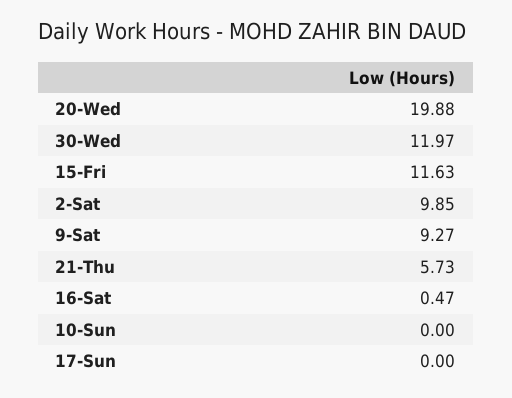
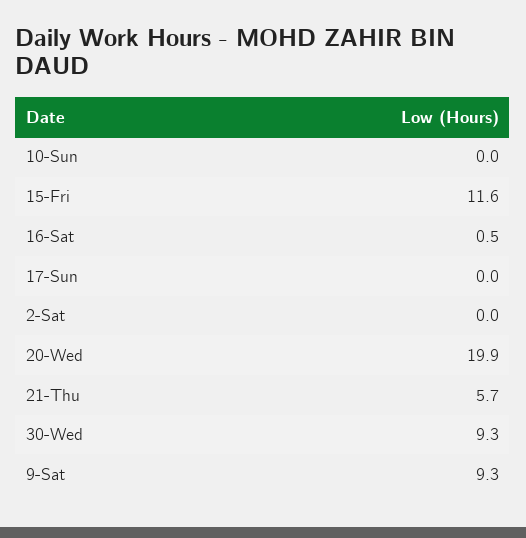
30-Wed: 11.97 -> 9.3
2-Sat: 9.85 -> 0

